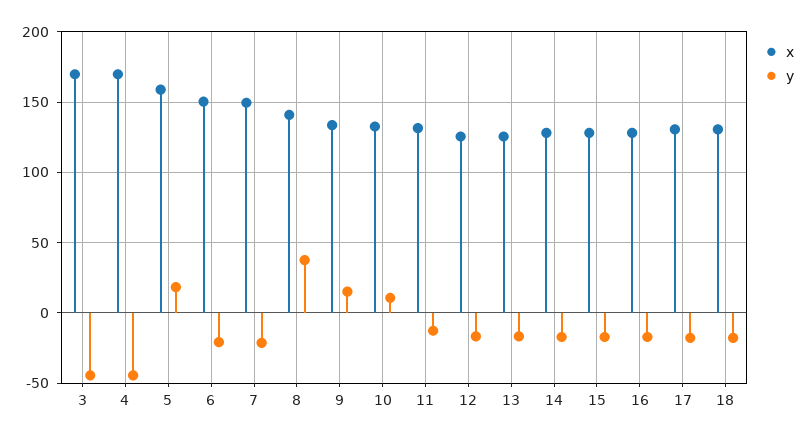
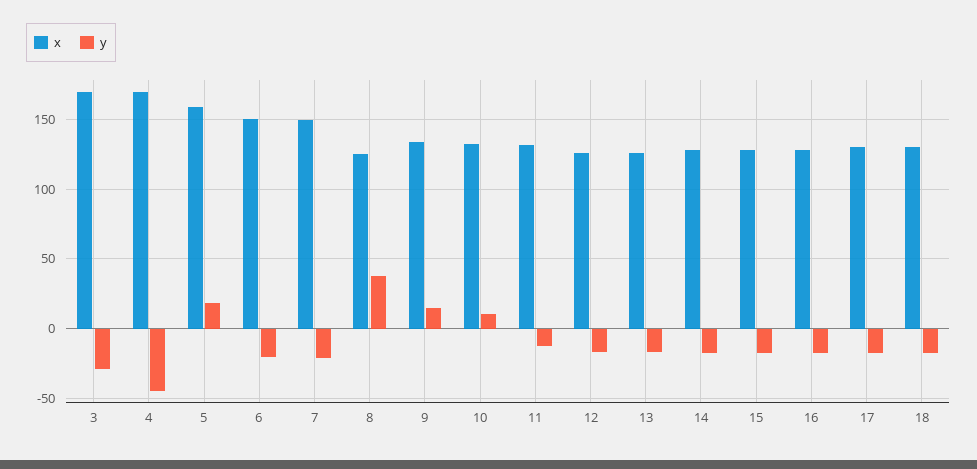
y, 3: -45 -> -30
x, 8: 140 -> 125

